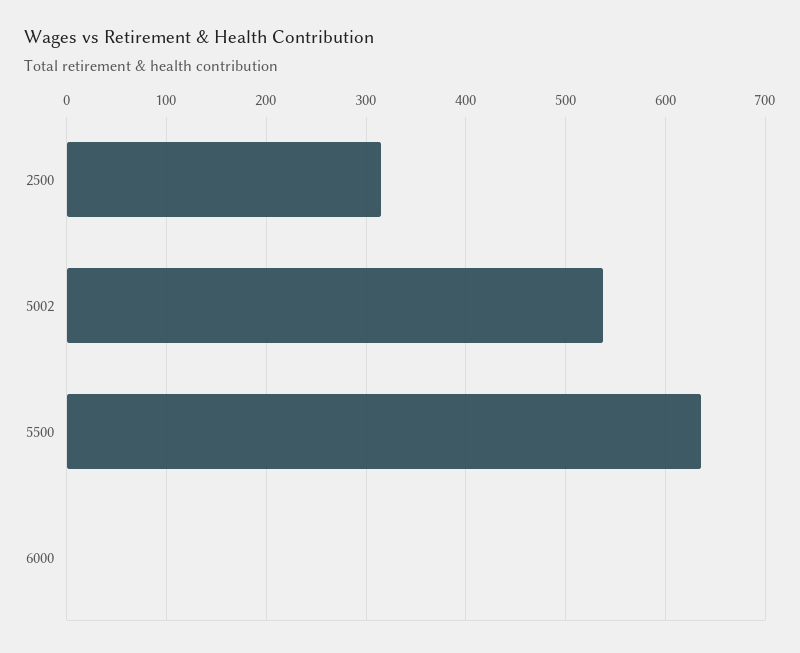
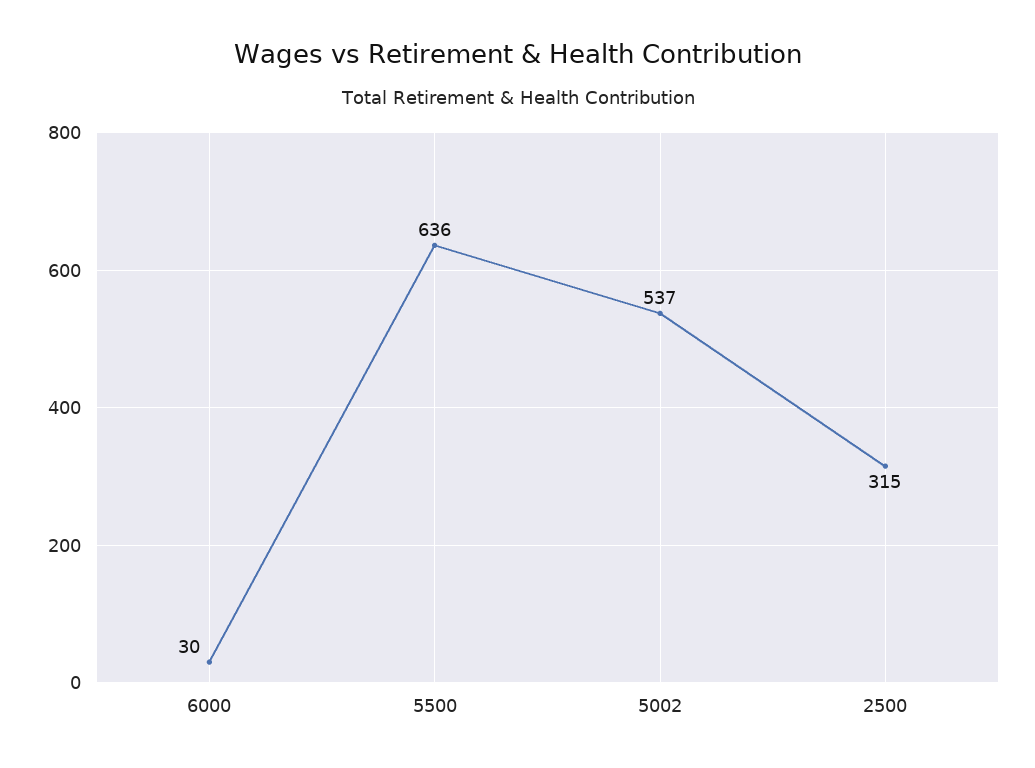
6000: 0 -> 30

